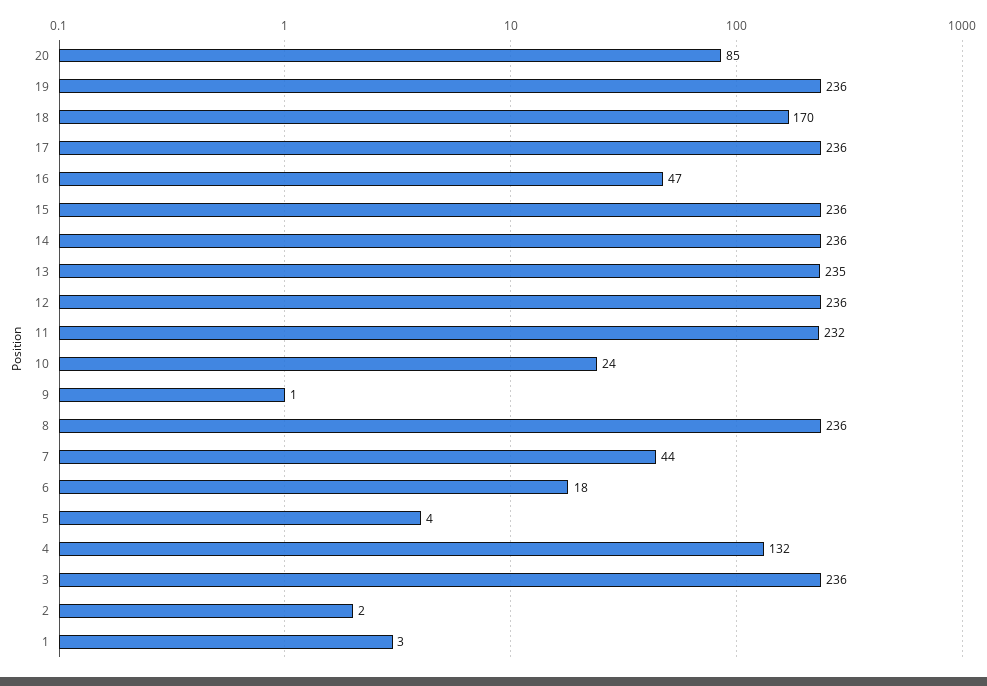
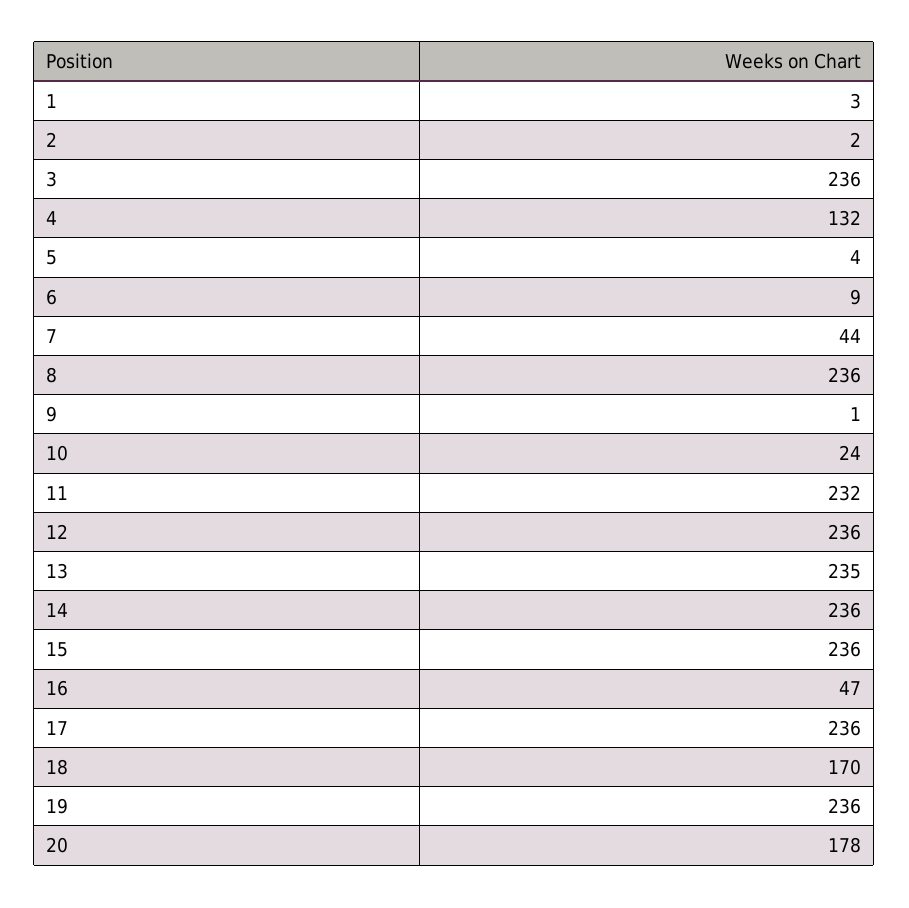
20: 85 -> 178
6: 18 -> 9

